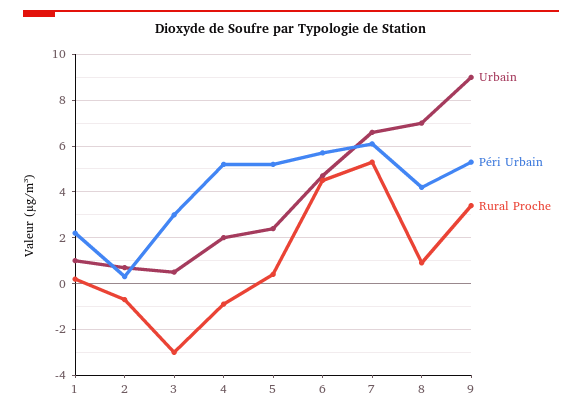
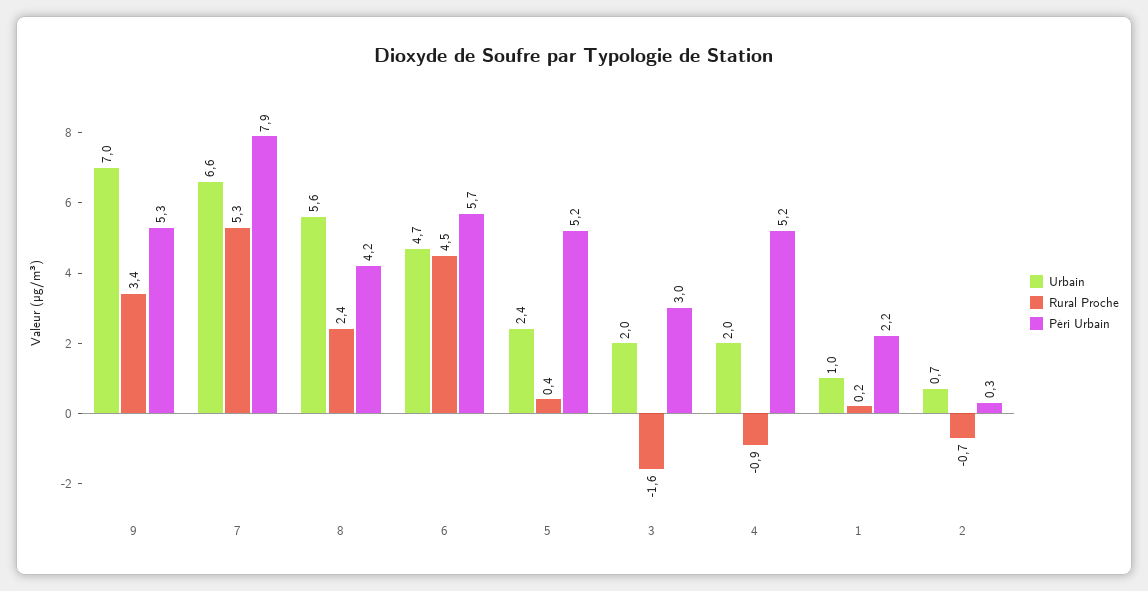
Urbain, 3: 0.5 -> 2
Rural Proche, 3: -3 -> -1.6
Péri Urbain, 7: 6 -> 7.9
Urbain, 8: 7 -> 5.6
Rural Proche, 8: 1 -> 2.4
Urbain, 9: 9 -> 7

